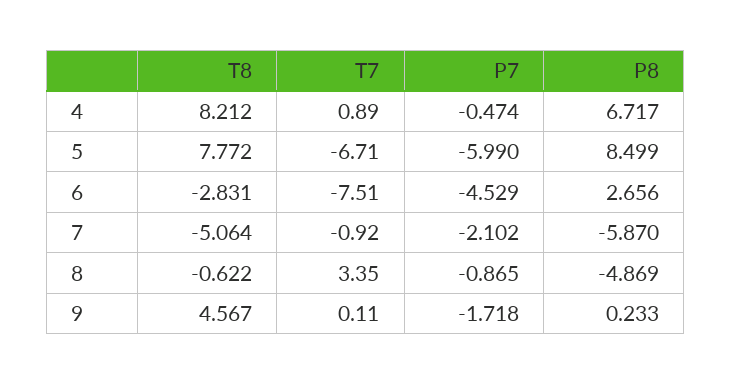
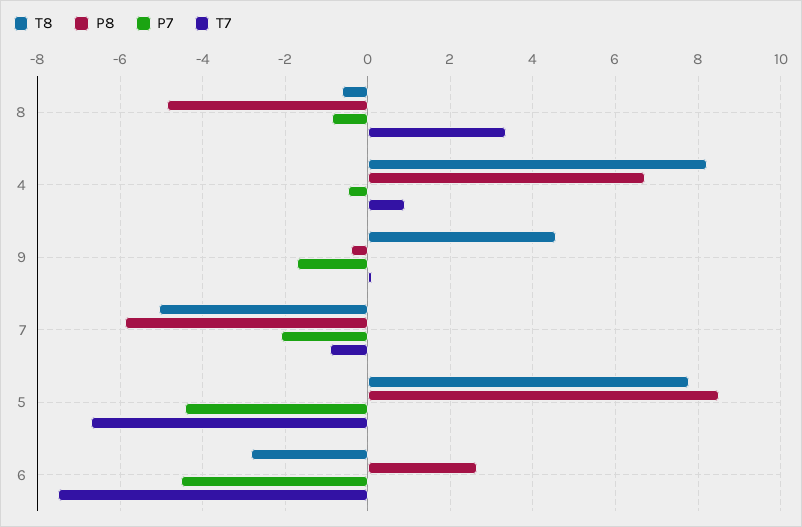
P7, 5: -5.99 -> -4.4
P8, 9: 0.233 -> -0.4

